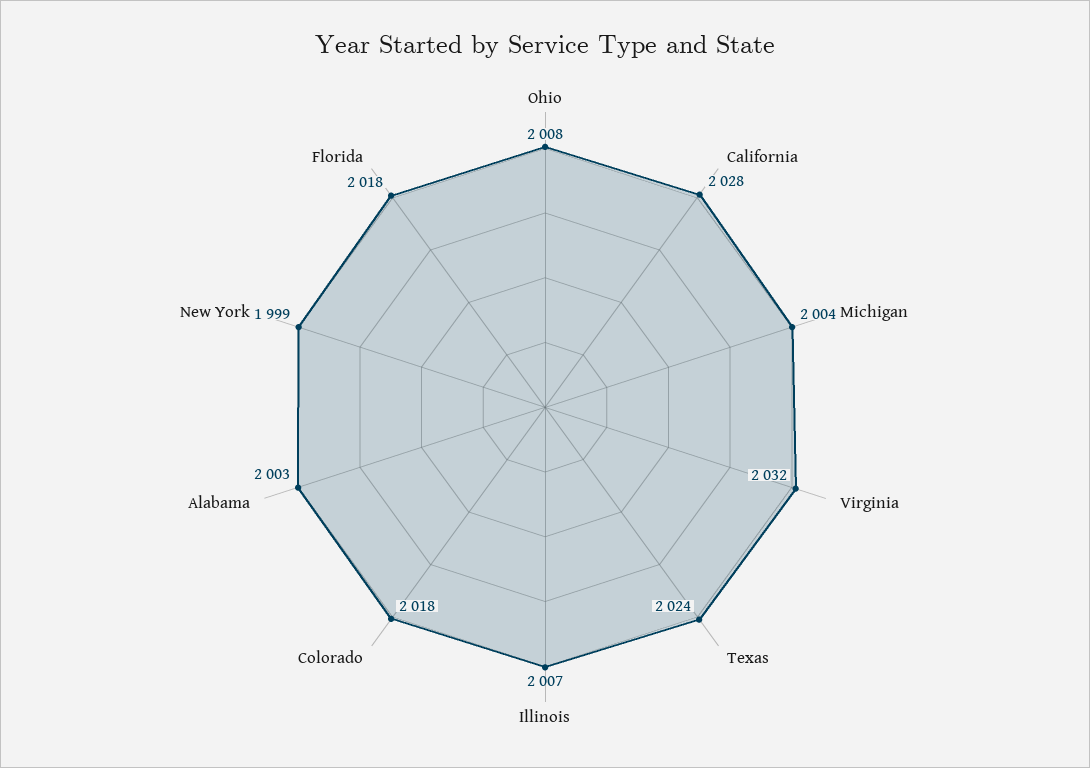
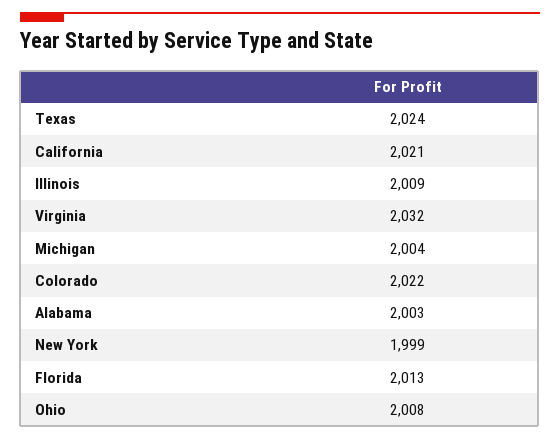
California: 2028 -> 2021
Illinois: 2007 -> 2009
Colorado: 2018 -> 2022
Florida: 2018 -> 2013

